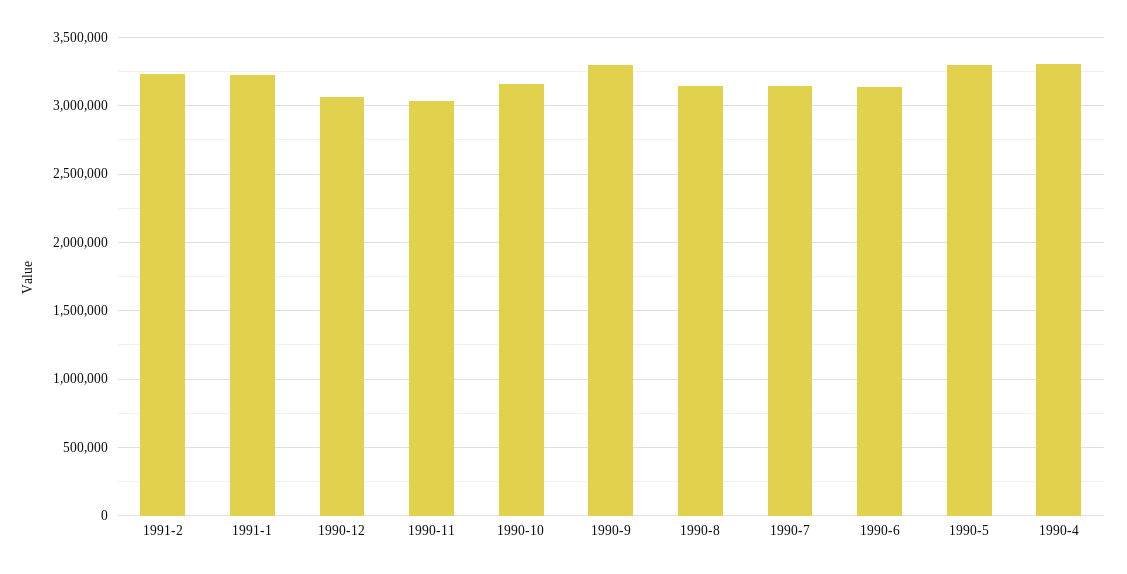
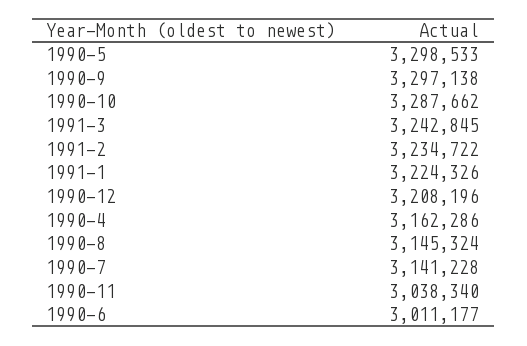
1990-12: 3050000 -> 3208196
1990-10: 3150000 -> 3287662
1990-6: 3150000 -> 3011177
1990-4: 3300000 -> 3162286
1991-3: none -> 3242845

